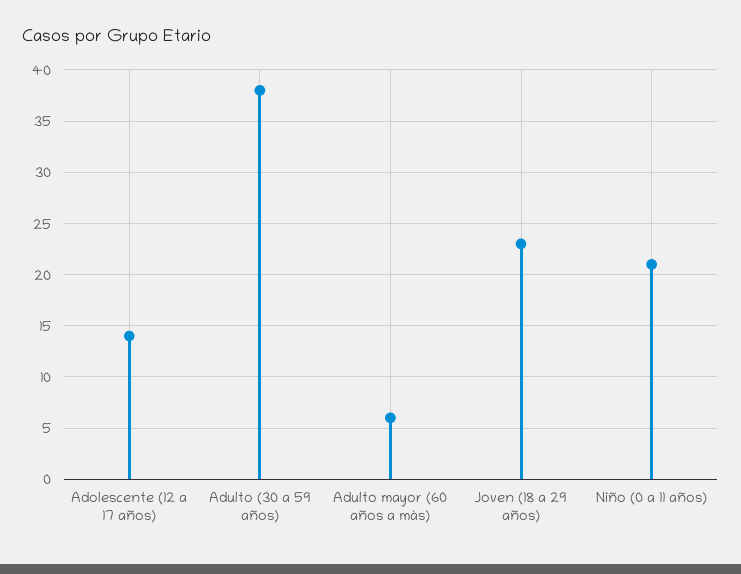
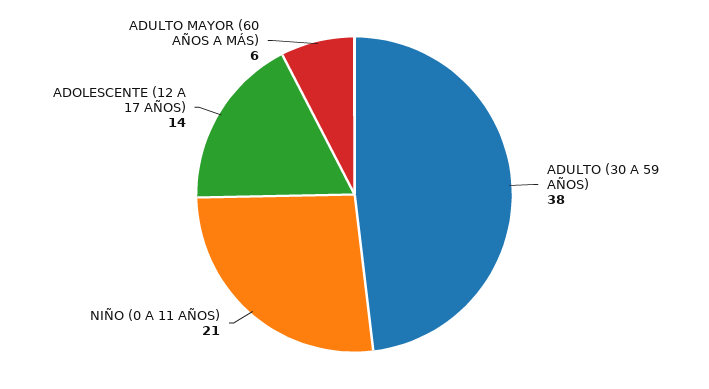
Joven (18 a 29 años): 23 -> none

